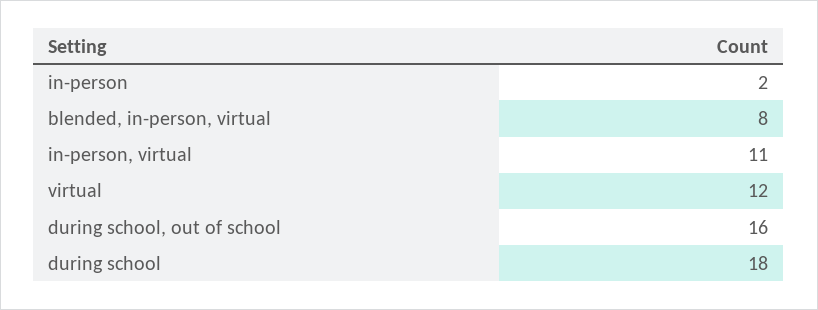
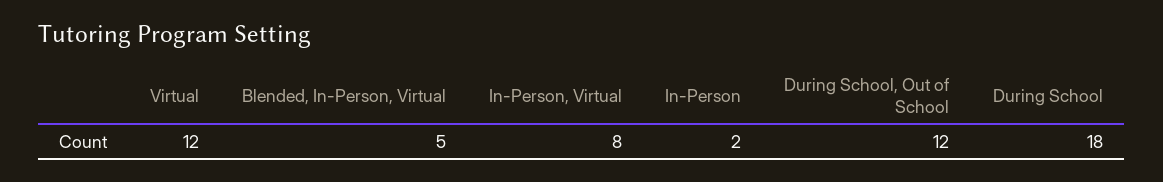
blended, in-person, virtual: 8 -> 5
in-person, virtual: 11 -> 8
during school, out of school: 16 -> 12

